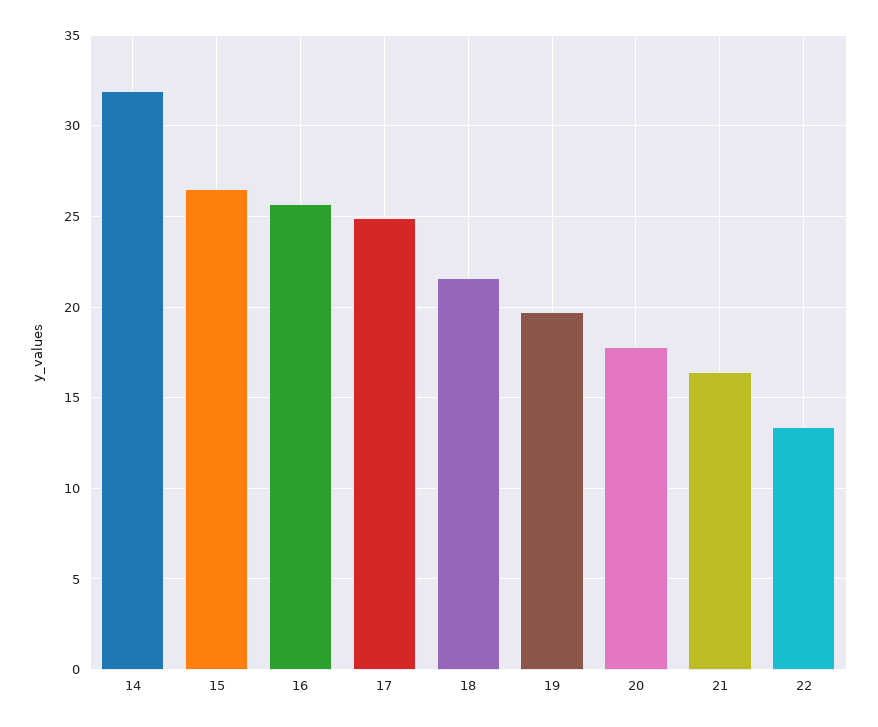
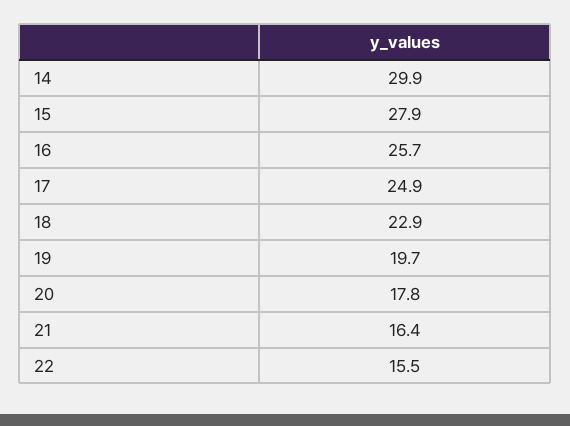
14: 32 -> 29.9
15: 26.5 -> 27.9
18: 21.5 -> 22.9
22: 13.5 -> 15.5

